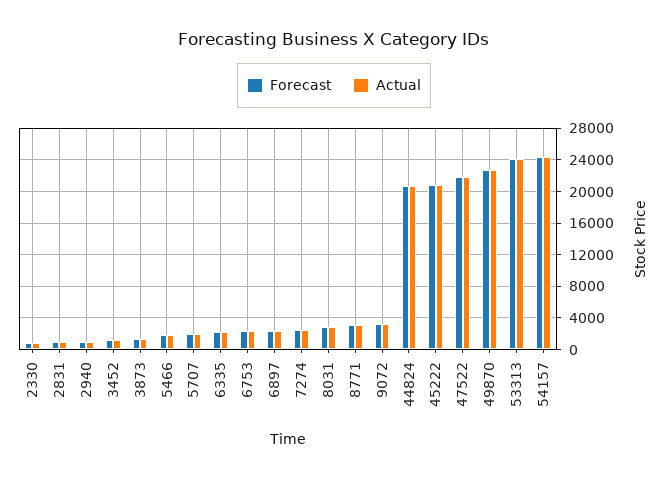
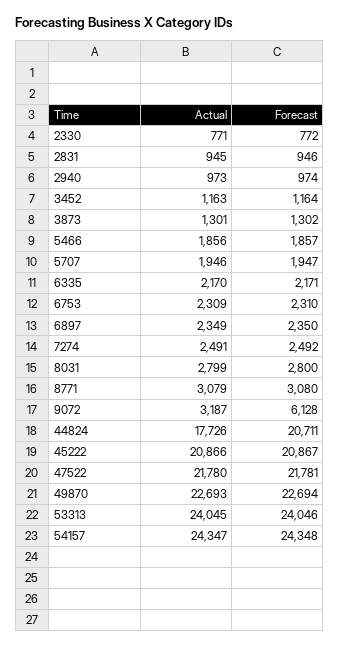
Forecast, 9072: 3000 -> 6128
Actual, 44824: 21000 -> 17726

